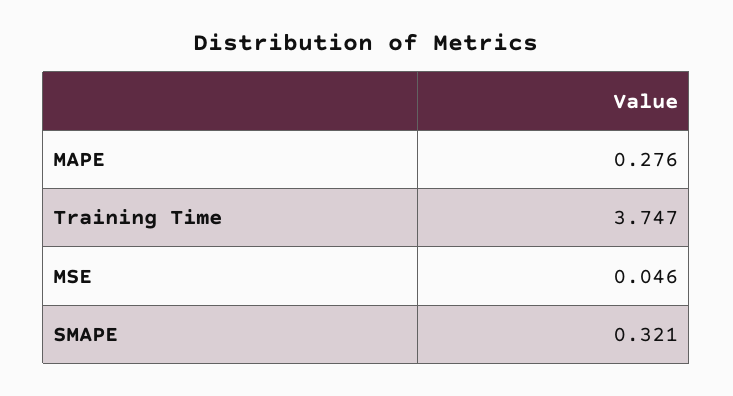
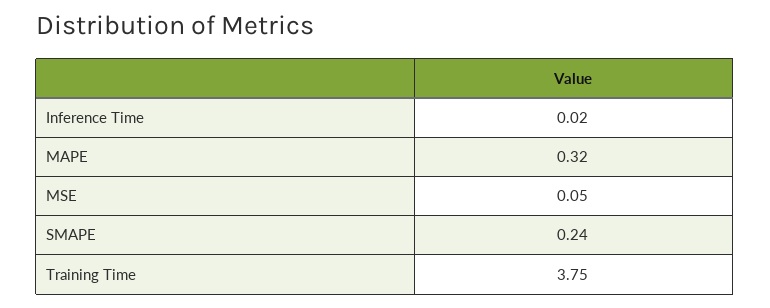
MAPE: 0.276 -> 0.32
SMAPE: 0.321 -> 0.24
Inference Time: none -> 0.02

